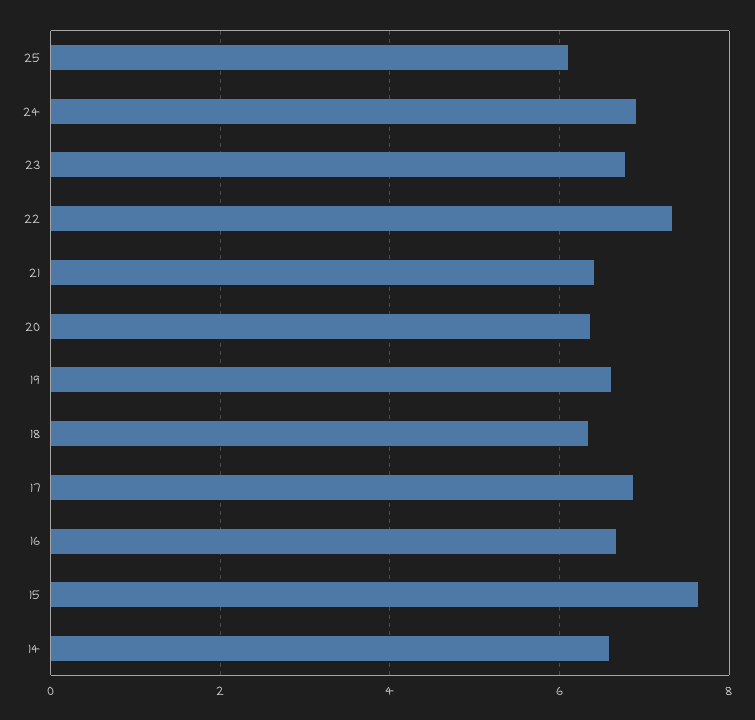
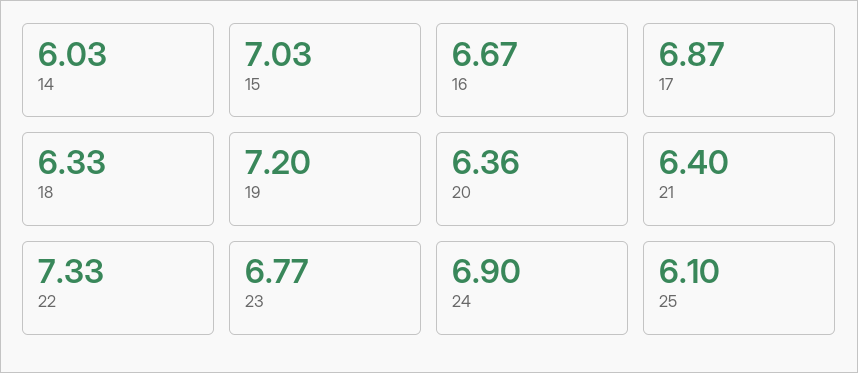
19: 6.6 -> 7.2
15: 7.6 -> 7.03
14: 6.6 -> 6.03

